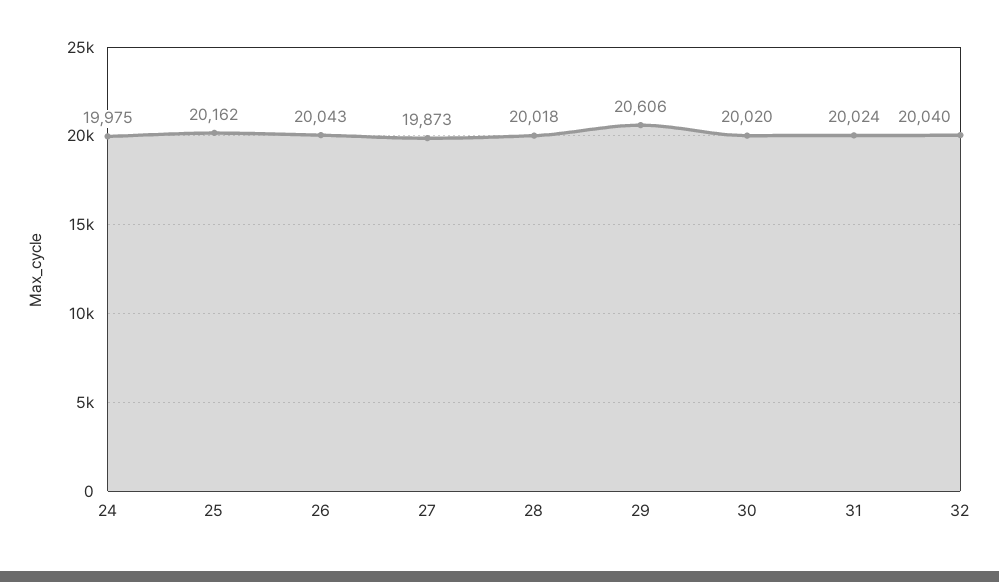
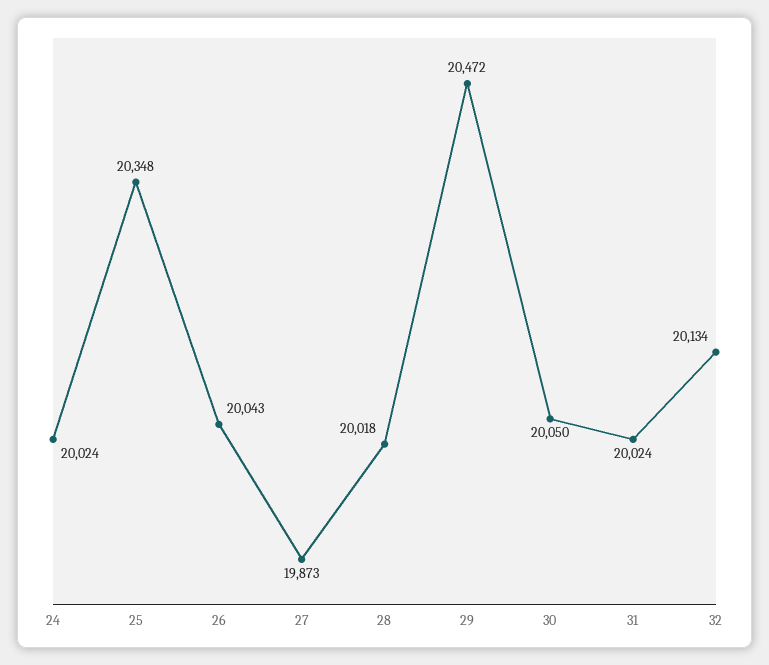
24: 19975 -> 20024
25: 20162 -> 20348
29: 20606 -> 20472
30: 20020 -> 20050
32: 20040 -> 20134

